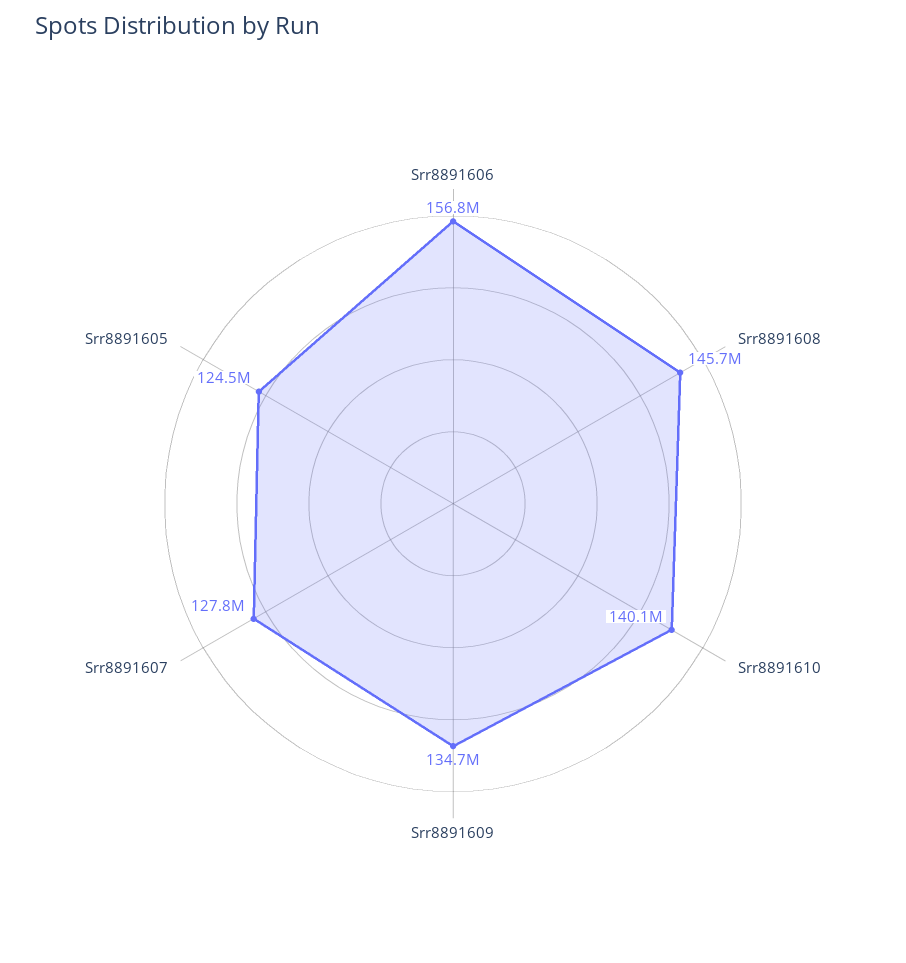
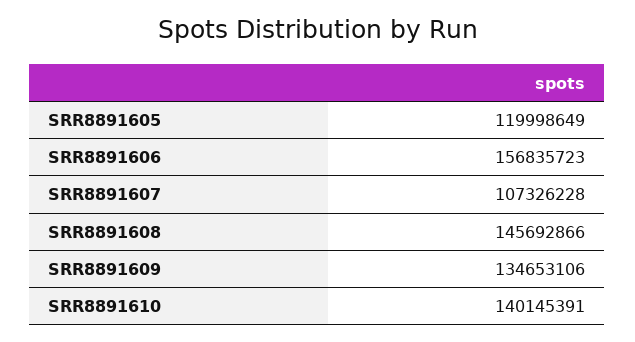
Srr8891607: 127800000 -> 107326228
Srr8891605: 124500000 -> 119998649

